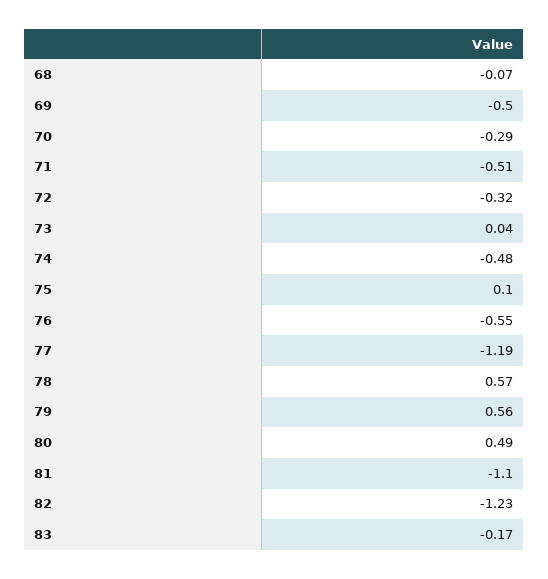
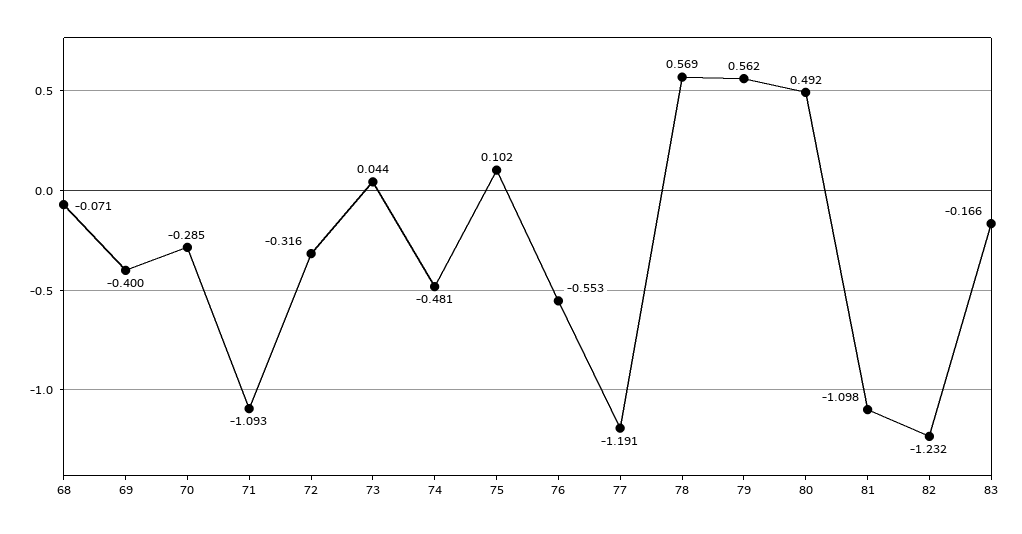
69: -0.5 -> -0.4
71: -0.51 -> -1.093

